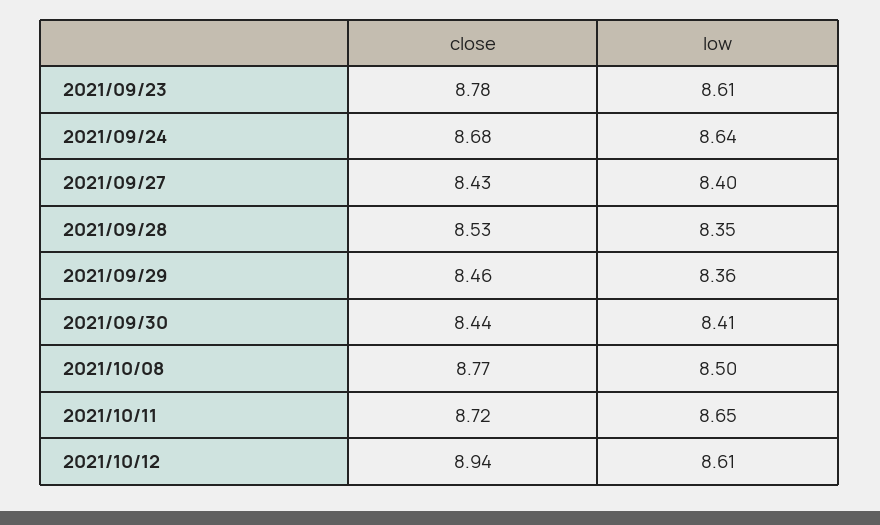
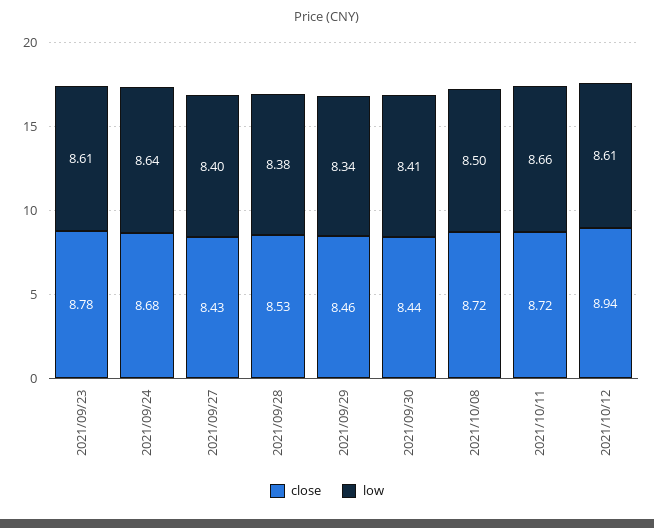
low, 2021/09/28: 8.35 -> 8.38
low, 2021/09/29: 8.36 -> 8.34
close, 2021/10/08: 8.77 -> 8.72
low, 2021/10/11: 8.65 -> 8.66

